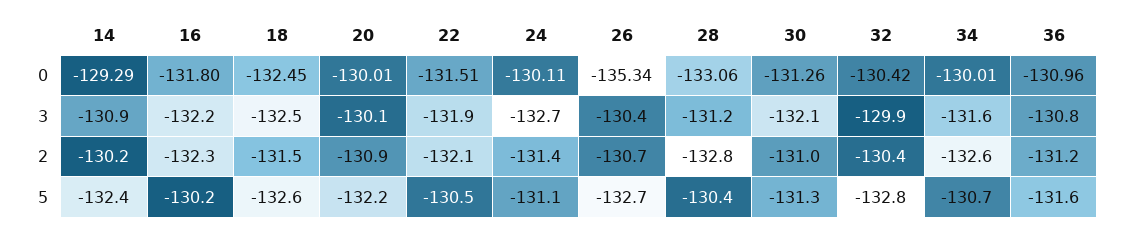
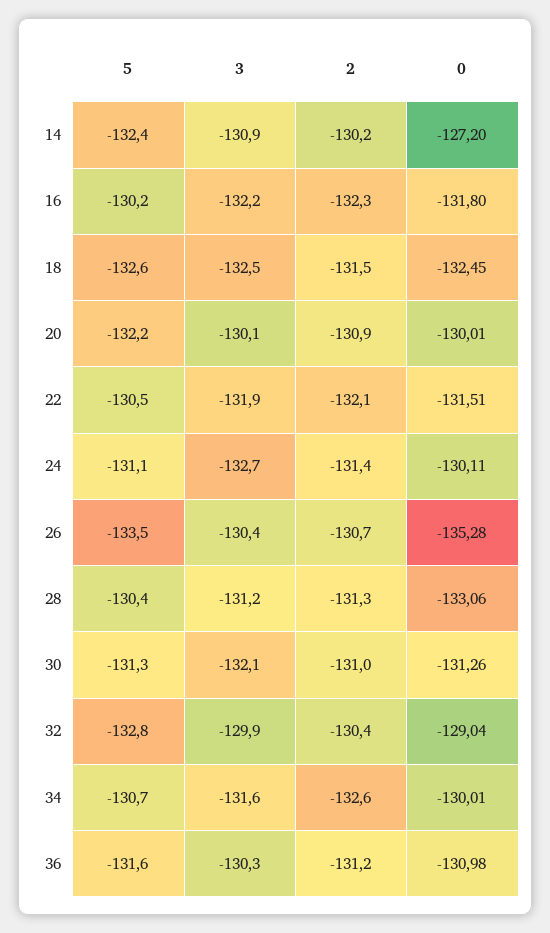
14, 0: -129.29 -> -127.2
26, 0: -135.34 -> -135.28
32, 0: -130.42 -> -129.04
36, 0: -130.96 -> -130.98
36, 3: -130.8 -> -130.3
28, 2: -132.8 -> -131.3
26, 5: -132.7 -> -133.5

